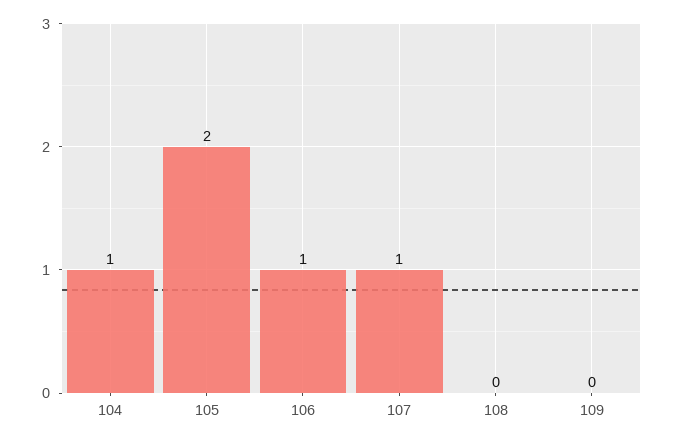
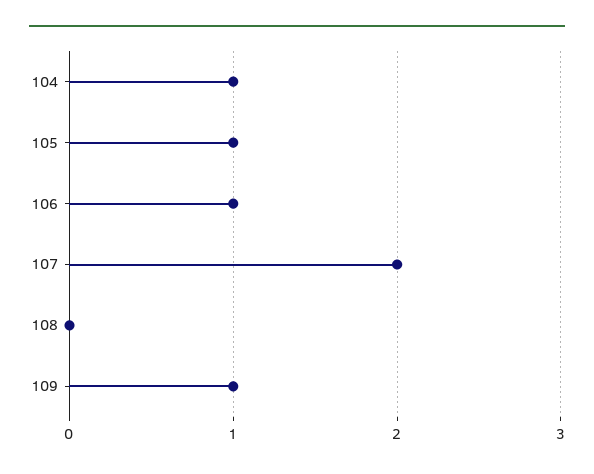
105: 2 -> 1
107: 1 -> 2
109: 0 -> 1

